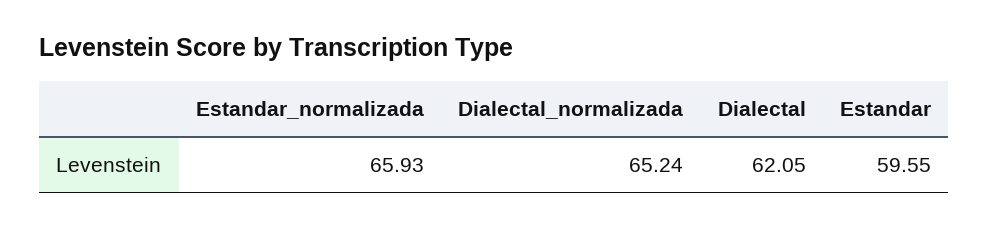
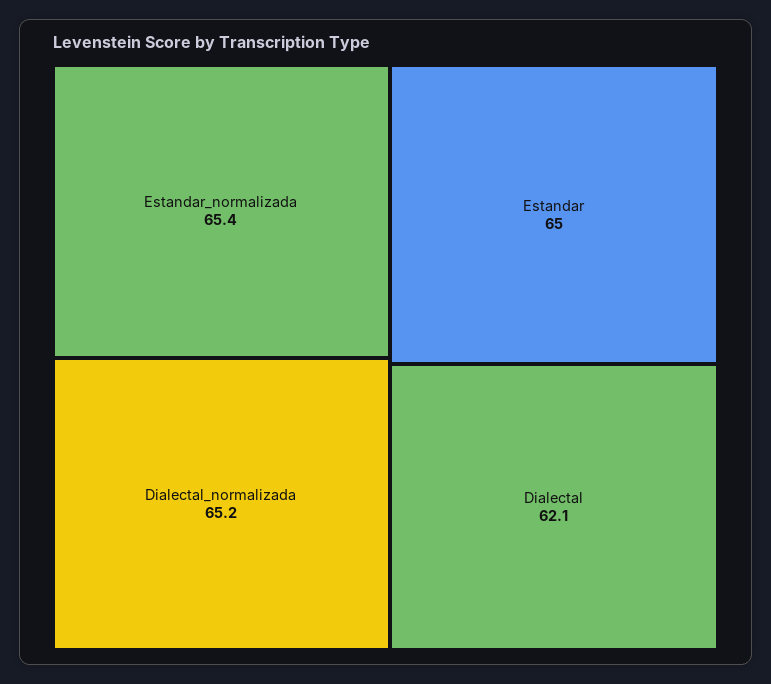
Estandar_normalizada: 65.93 -> 65.4
Estandar: 59.55 -> 65

